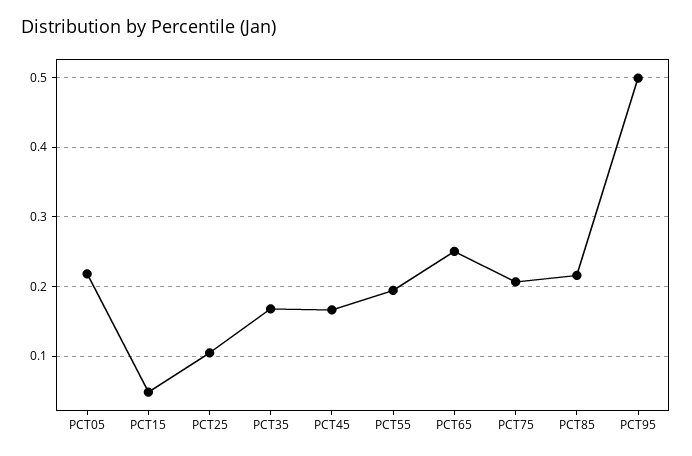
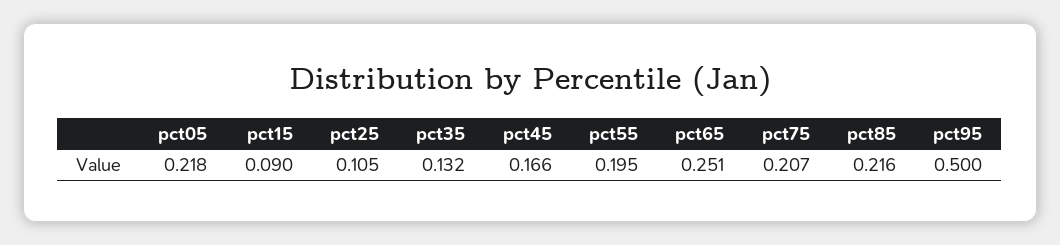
PCT15: 0.05 -> 0.09
PCT35: 0.17 -> 0.132

